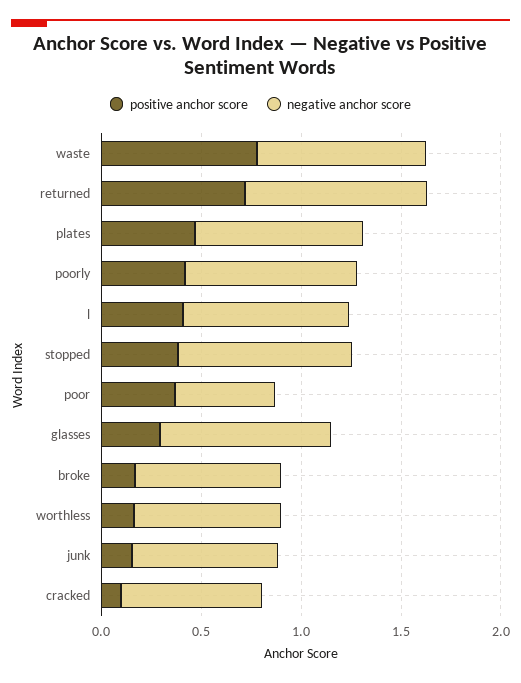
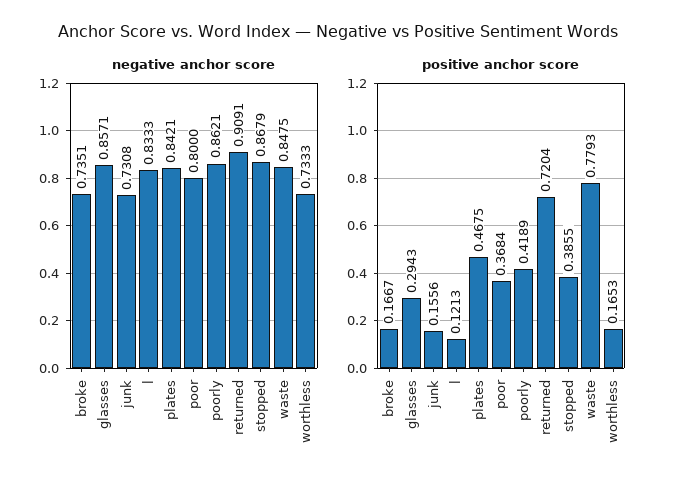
positive anchor score, l: 0.4 -> 0.1213
negative anchor score, poor: 0.5 -> 0.8
positive anchor score, cracked: 0.1 -> none
negative anchor score, cracked: 0.7 -> none

